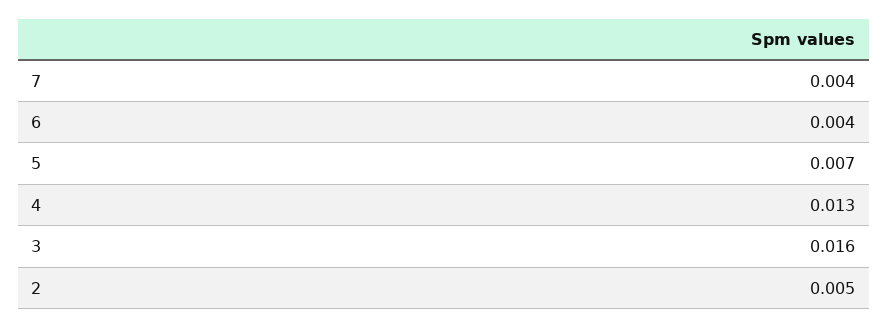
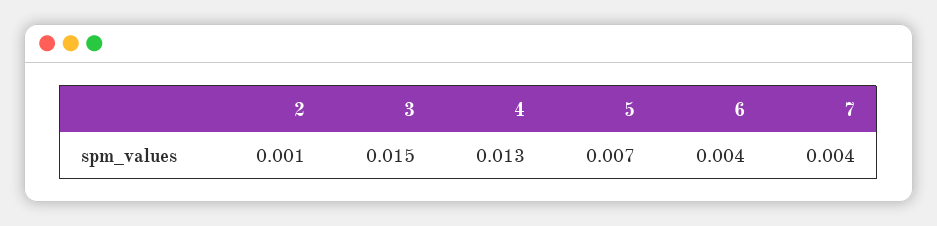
3: 0.016 -> 0.015
2: 0.005 -> 0.001

